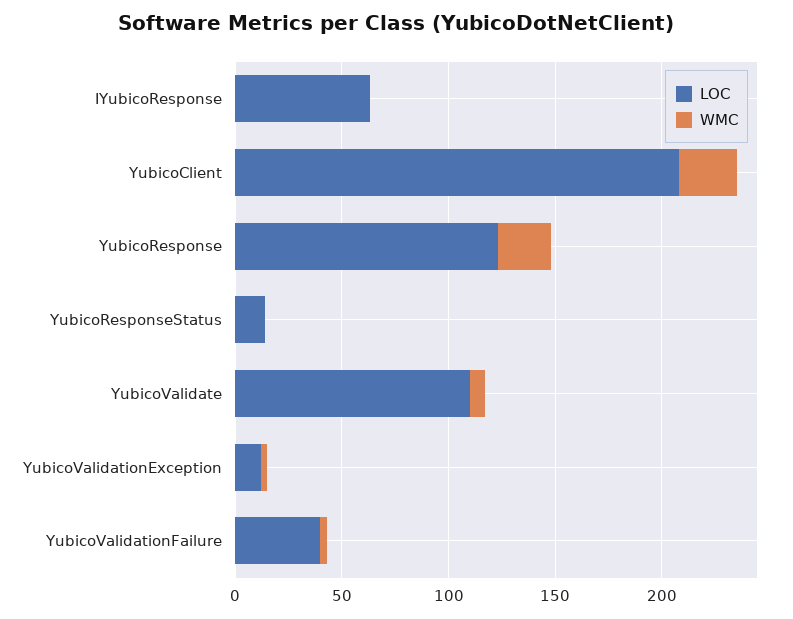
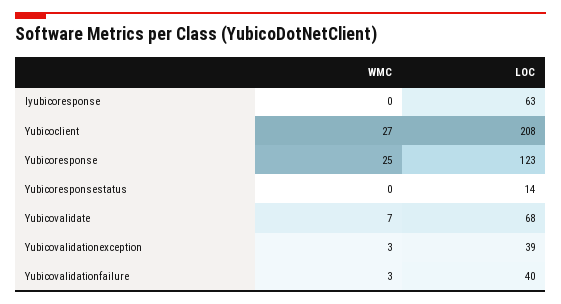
LOC, YubicoValidate: 110 -> 68
LOC, YubicoValidationException: 10 -> 39

